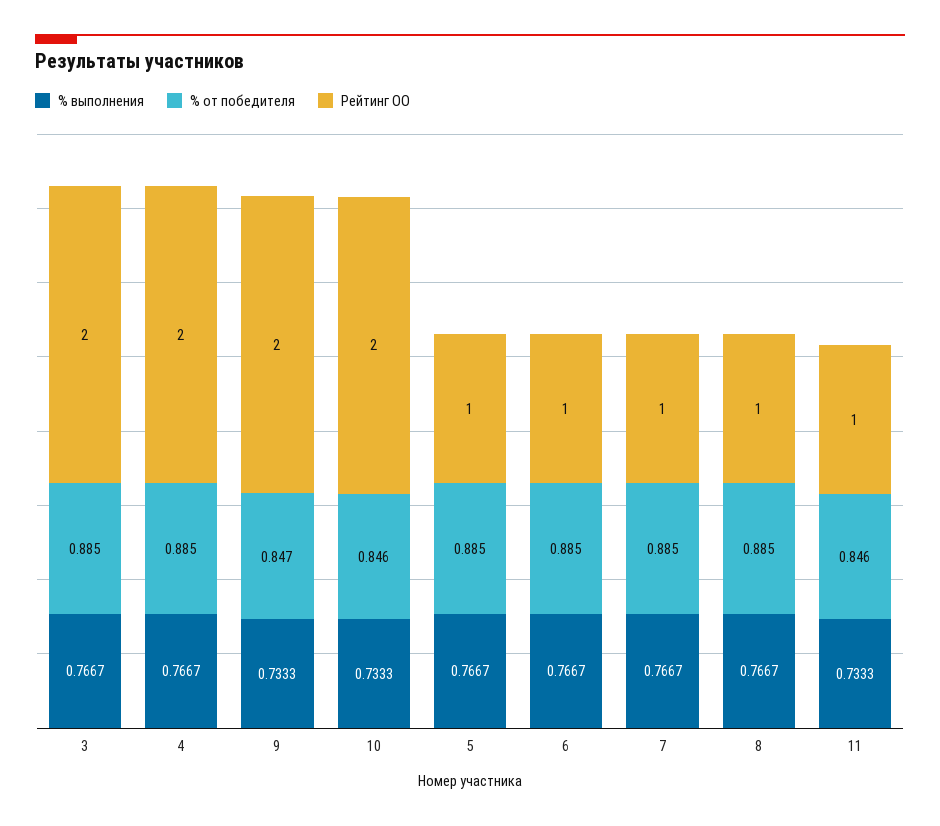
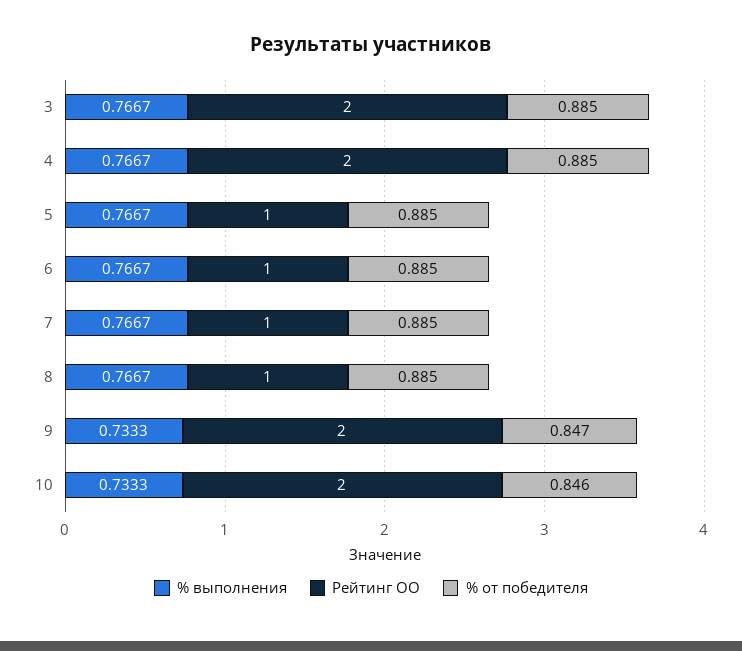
% выполнения, 11: 0.7333 -> none
% от победителя, 11: 0.846 -> none
Рейтинг ОО, 11: 1 -> none

